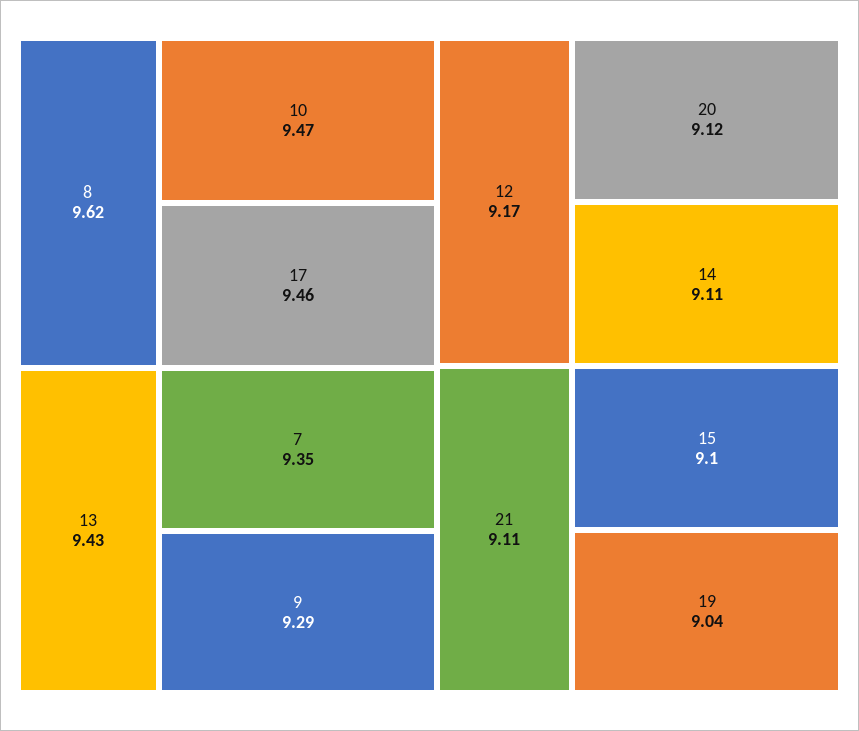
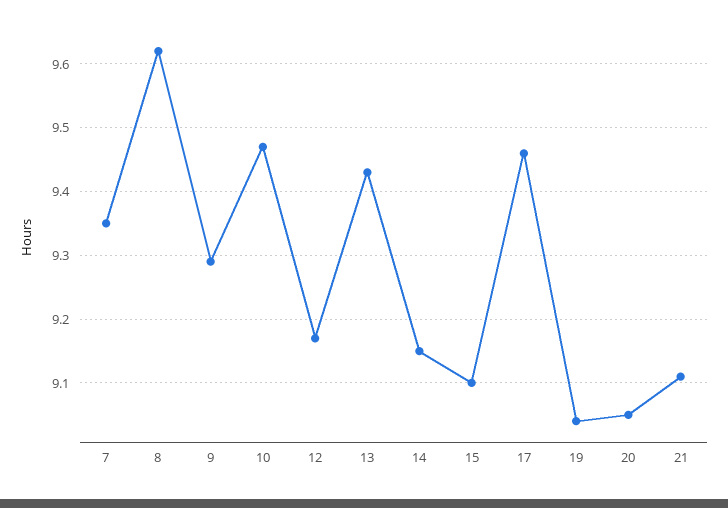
20: 9.12 -> 9.05
14: 9.11 -> 9.15

